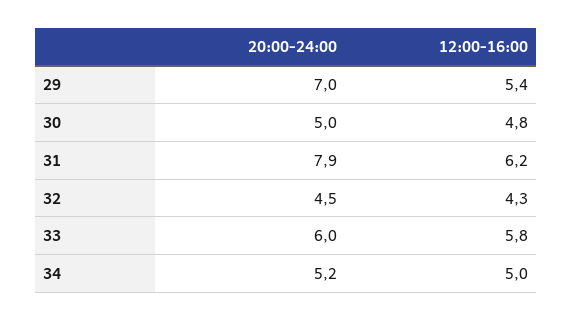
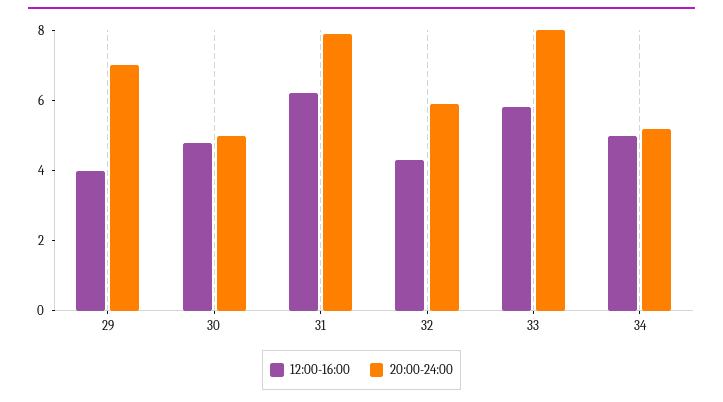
12:00-16:00, 29: 5.4 -> 4
20:00-24:00, 32: 4.5 -> 6
20:00-24:00, 33: 6 -> 8

